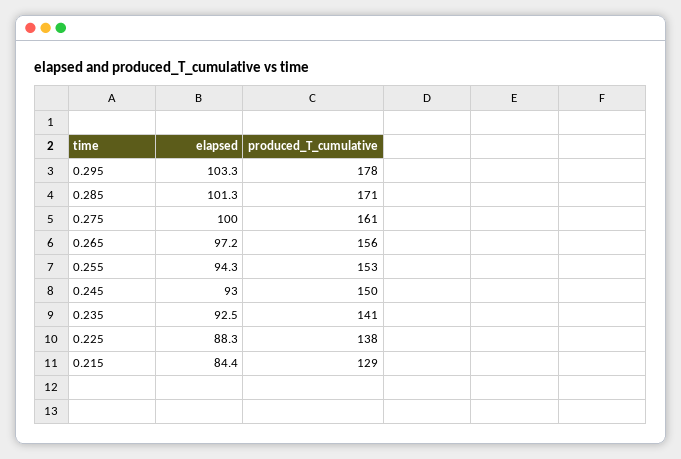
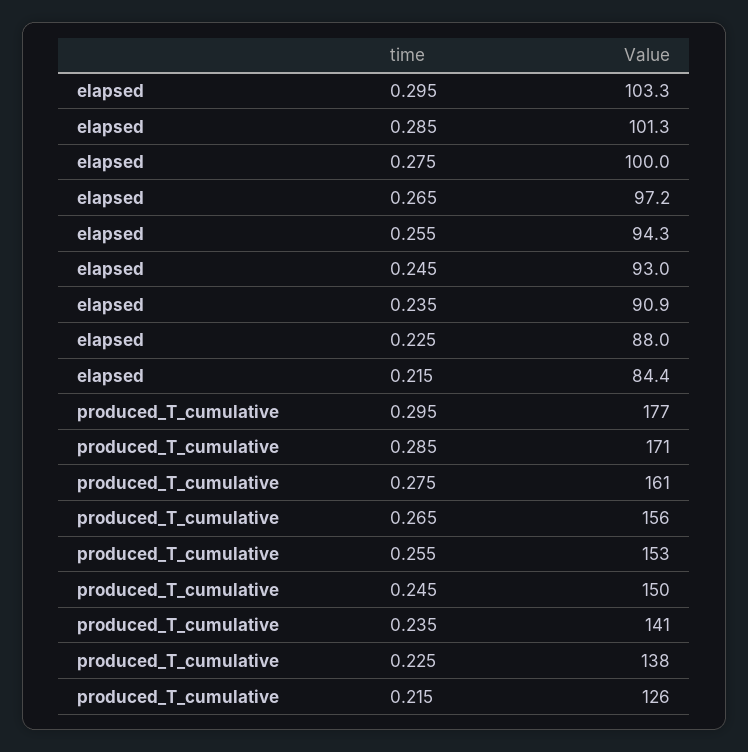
produced_T_cumulative, 0.295: 178 -> 177
elapsed, 0.235: 92.5 -> 90.9
elapsed, 0.225: 88.3 -> 88
produced_T_cumulative, 0.215: 129 -> 126

